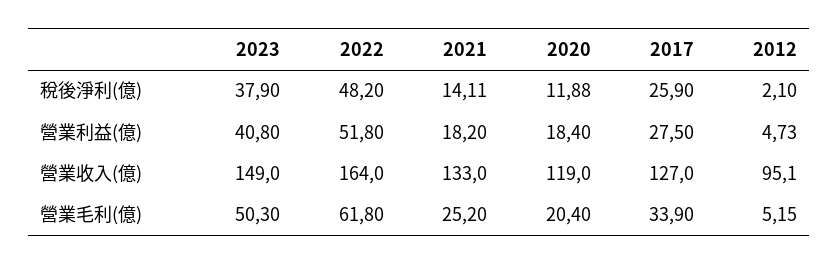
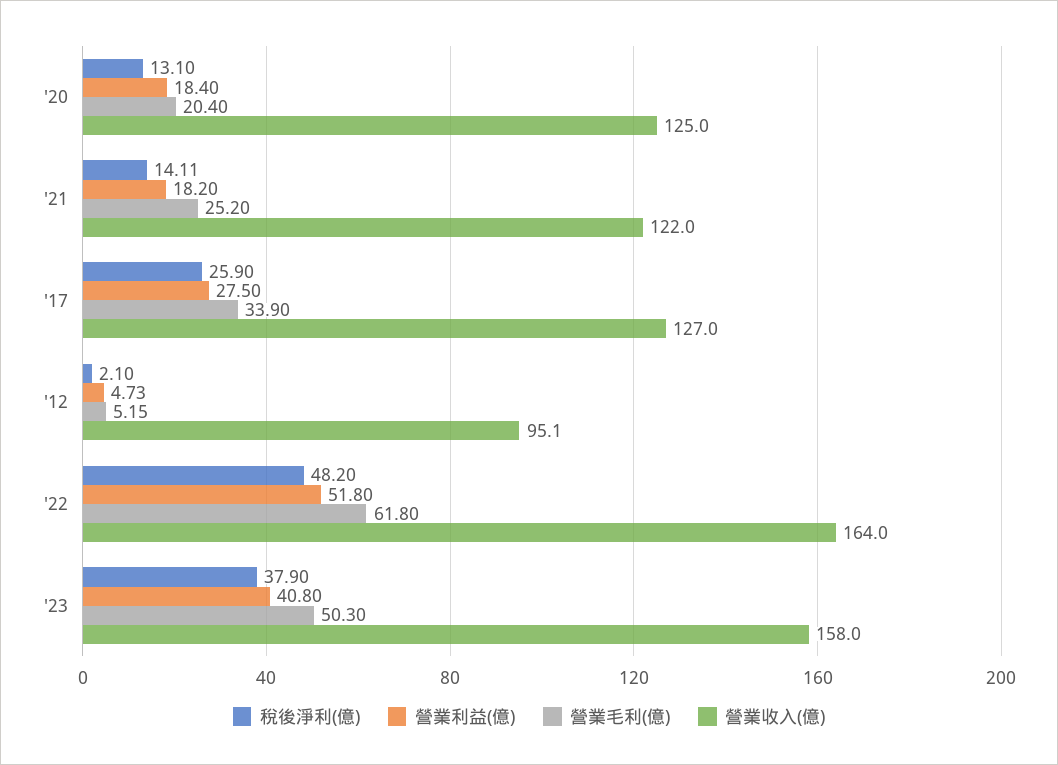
稅後淨利(億), 2020: 11.88 -> 13.1
營業收入(億), 2023: 149 -> 158
營業收入(億), 2021: 133 -> 122
營業收入(億), 2020: 119 -> 125

